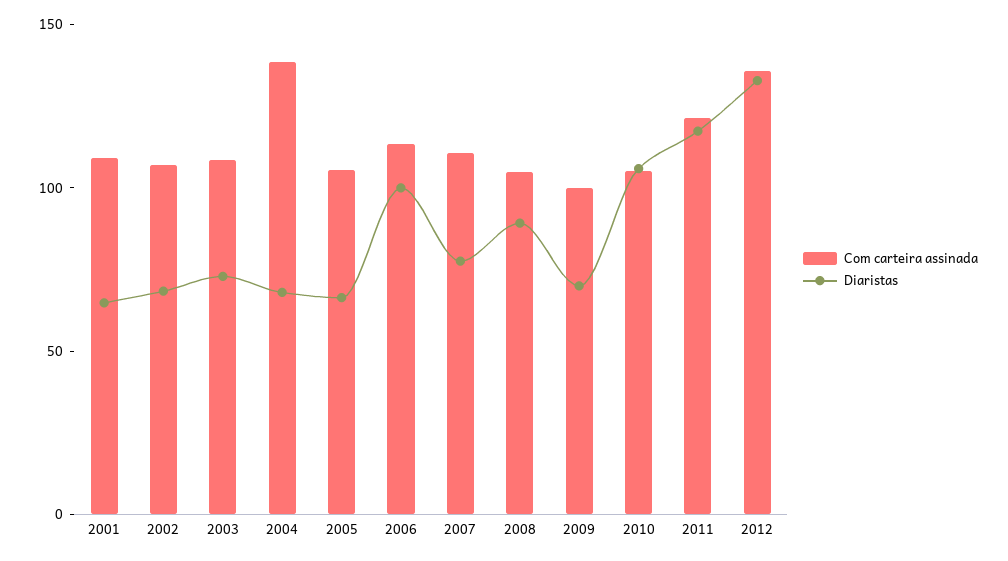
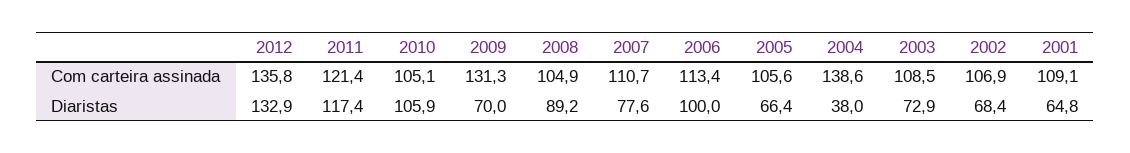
Diaristas, 2004: 70 -> 38
Com carteira assinada, 2009: 100 -> 131.3

